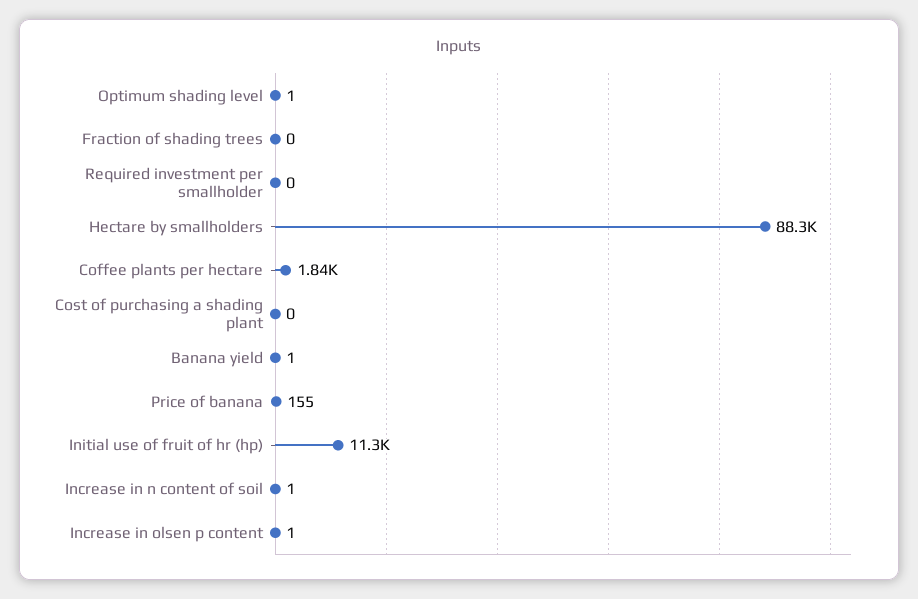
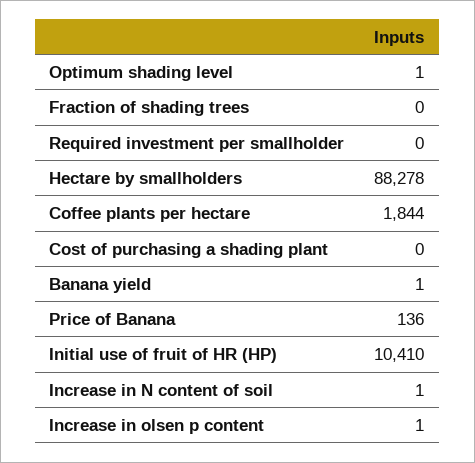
Price of banana: 155 -> 136
Initial use of fruit of hr (hp): 11300 -> 10410

